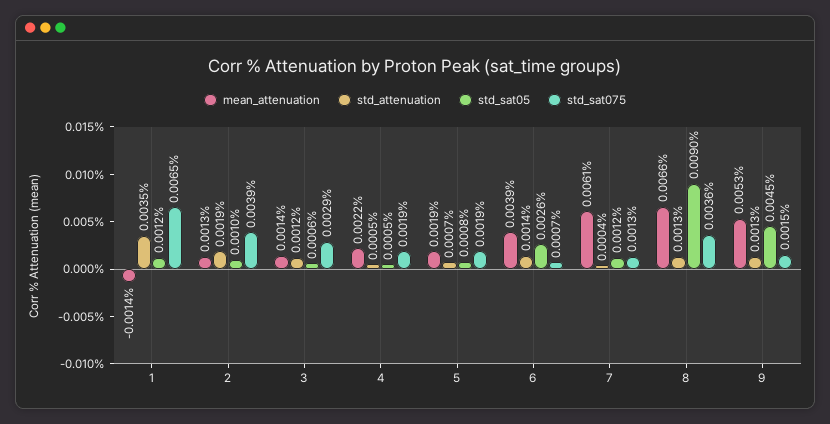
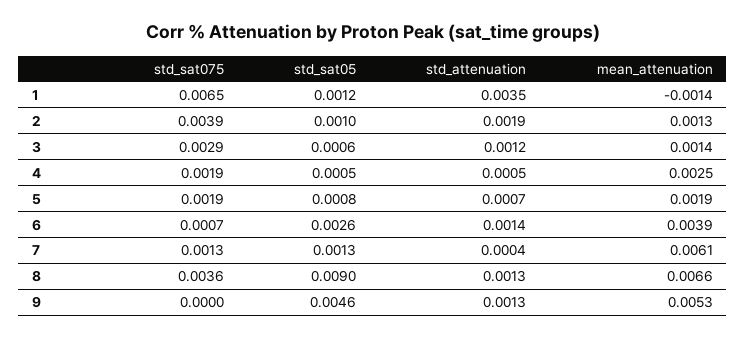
mean_attenuation, 4: 0.0022 -> 0.0025
std_sat05, 7: 0.0012 -> 0.0013
std_sat05, 9: 0.0045 -> 0.0046
std_sat075, 9: 0.0015 -> 0

